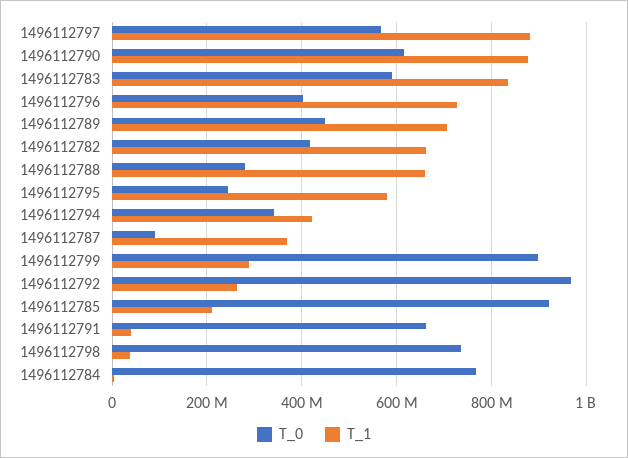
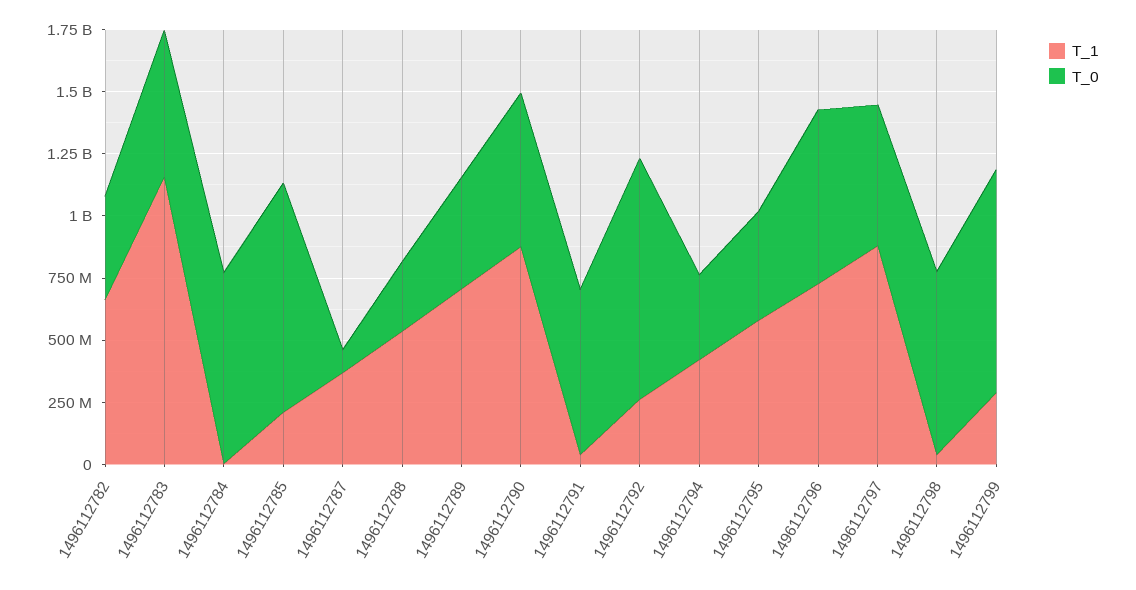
T_1, 1496112783: 840000000 -> 1150000000
T_0, 1496112796: 400000000 -> 700000000
T_1, 1496112788: 660000000 -> 550000000
T_0, 1496112795: 240000000 -> 450000000

